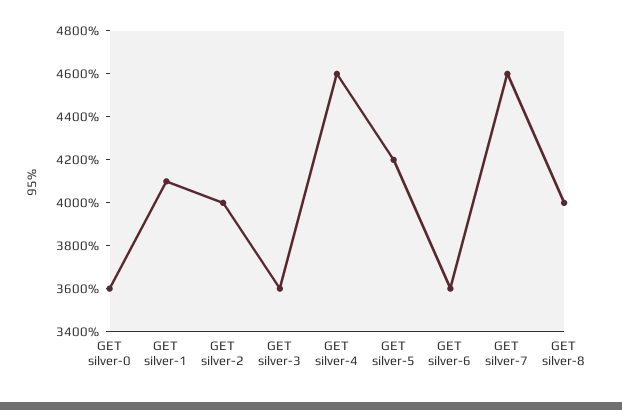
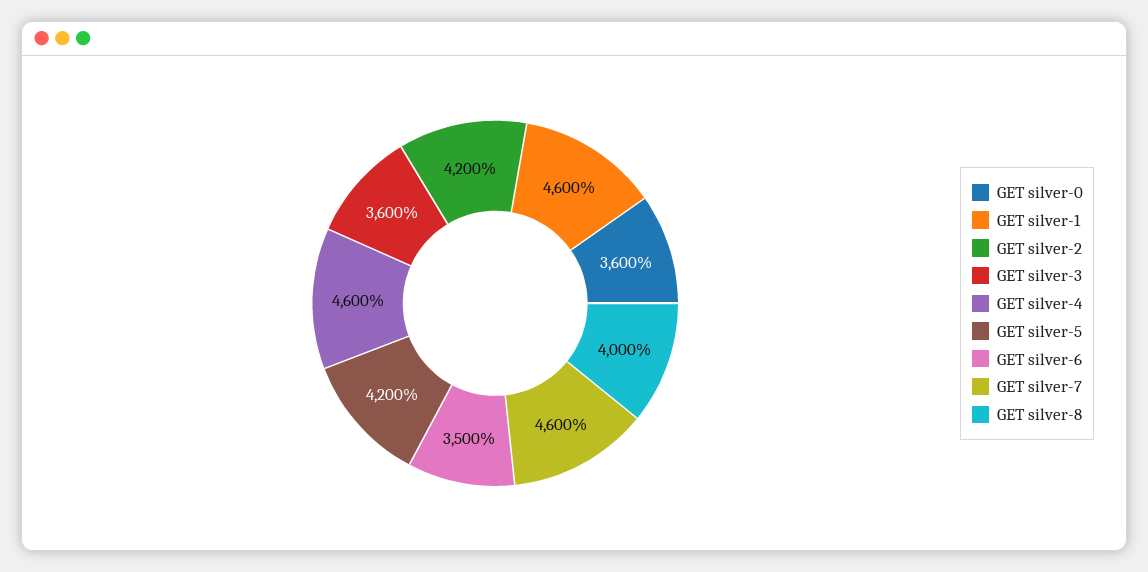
GET silver-1: 4100 -> 4600
GET silver-2: 4000 -> 4200
GET silver-6: 3600 -> 3500

